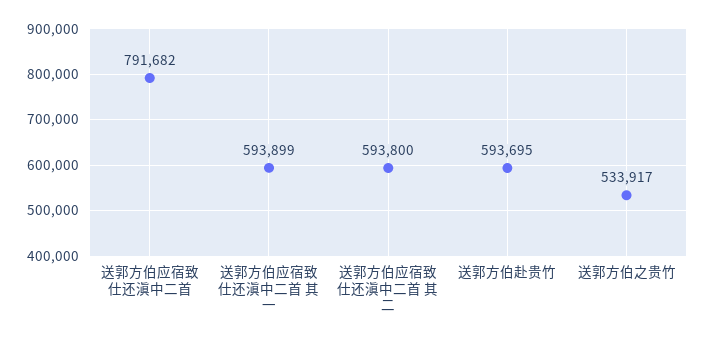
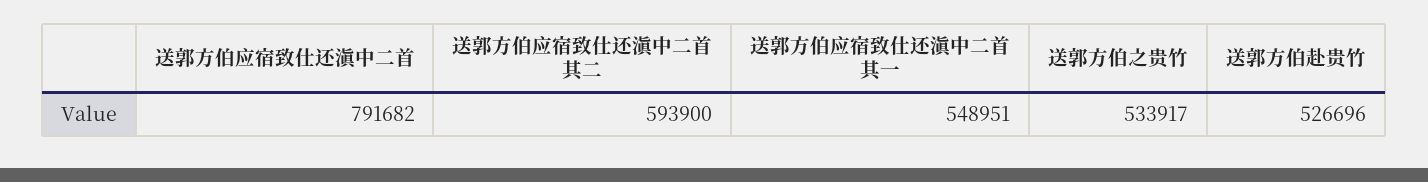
送郭方伯应宿致仕还滇中二首 其一: 593899 -> 548951
送郭方伯应宿致仕还滇中二首 其二: 593800 -> 593900
送郭方伯赴贵竹: 593695 -> 526696

